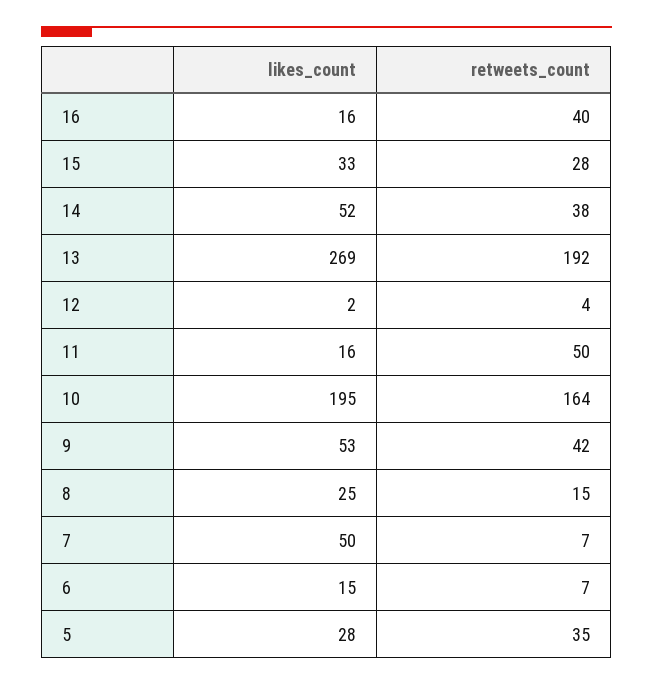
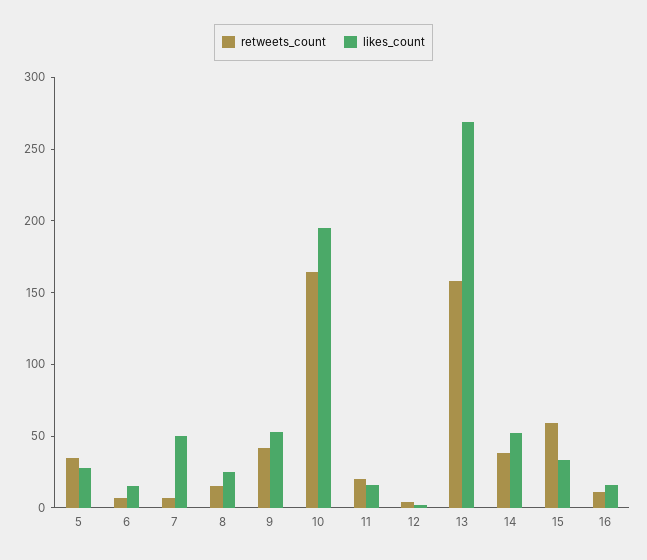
retweets_count, 16: 40 -> 10
retweets_count, 15: 28 -> 60
retweets_count, 13: 192 -> 160
retweets_count, 11: 50 -> 20

